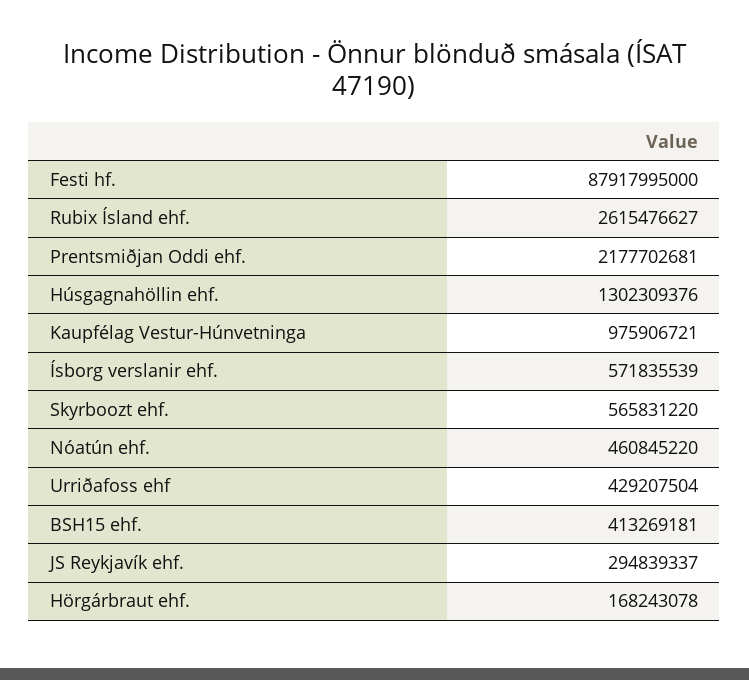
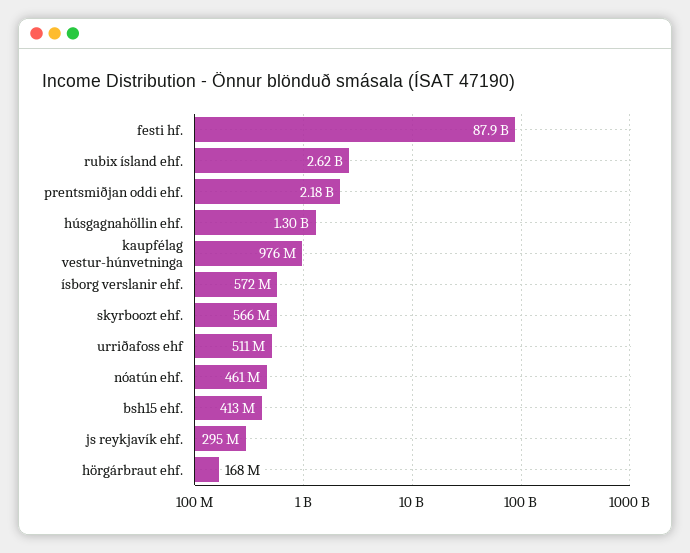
Urriðafoss ehf: 429207504 -> 511000000

